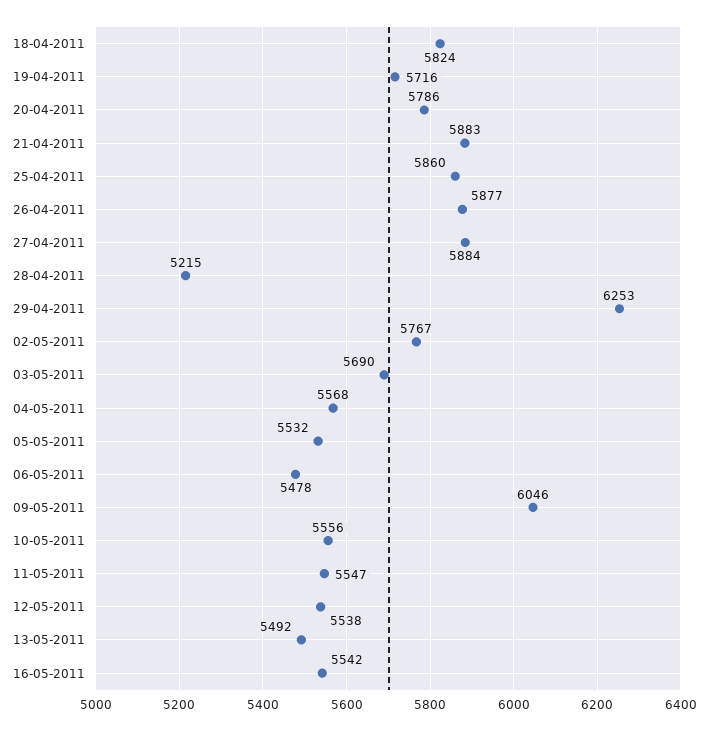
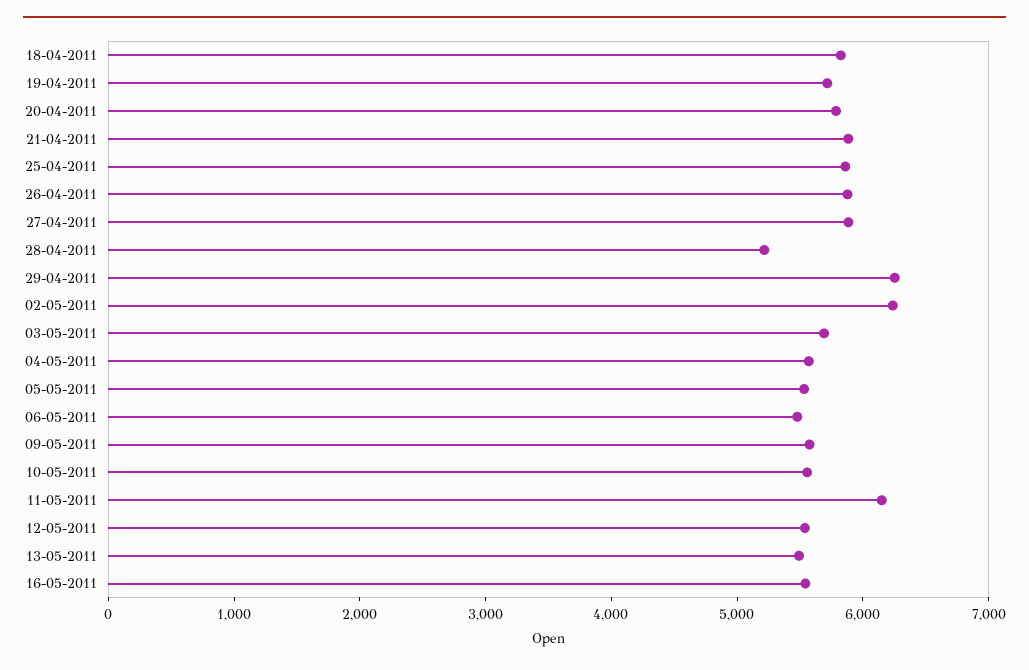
02-05-2011: 5767 -> 6200
09-05-2011: 6046 -> 5600
11-05-2011: 5547 -> 6200

